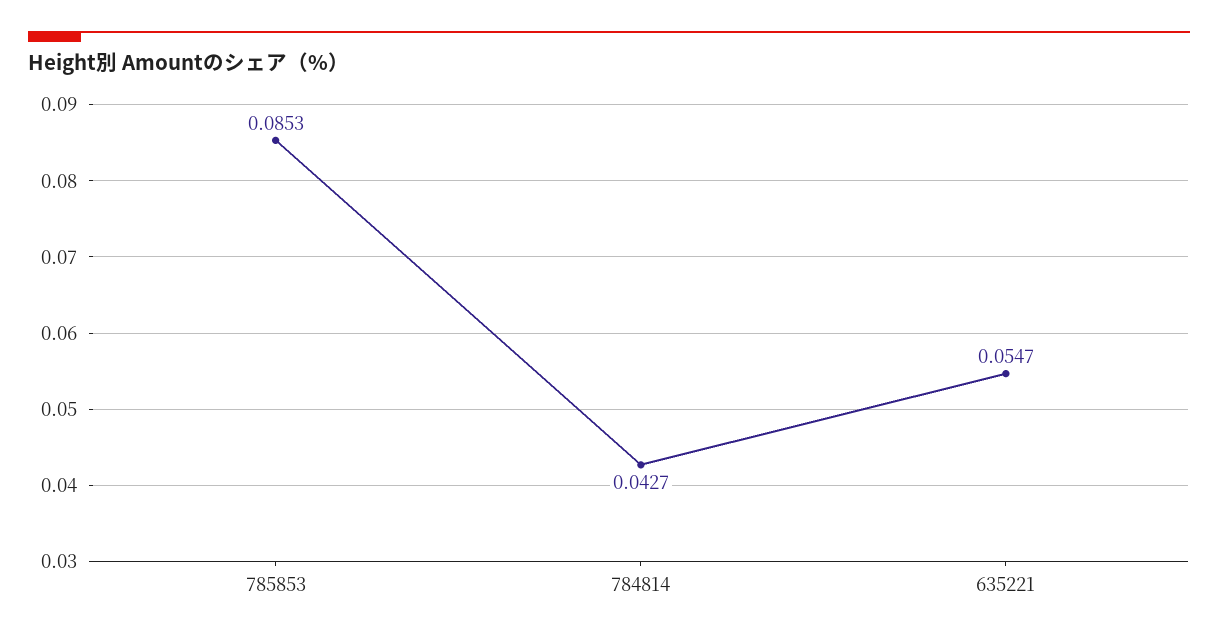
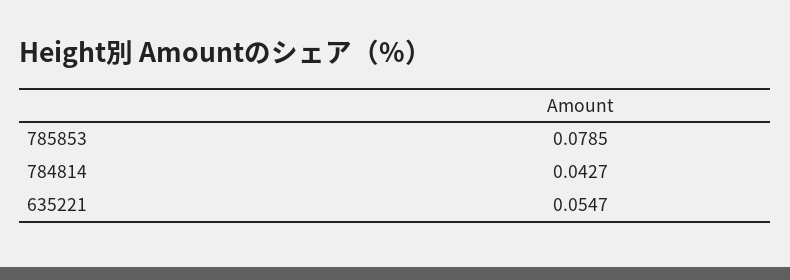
785853: 0.0853 -> 0.0785

